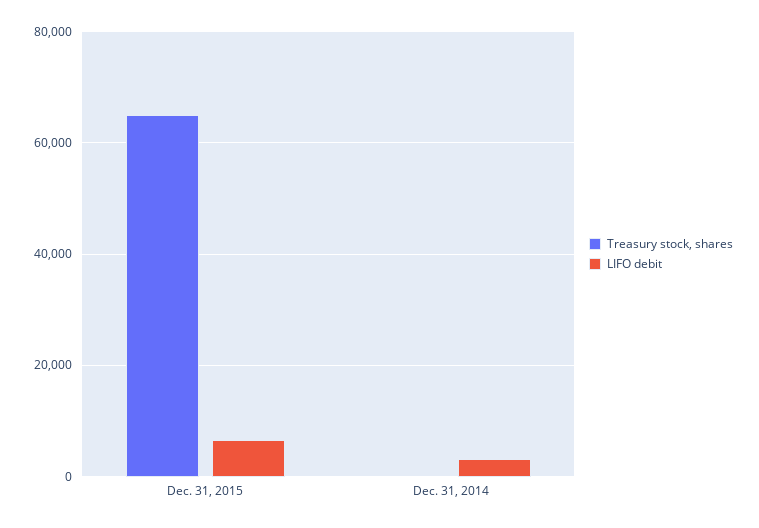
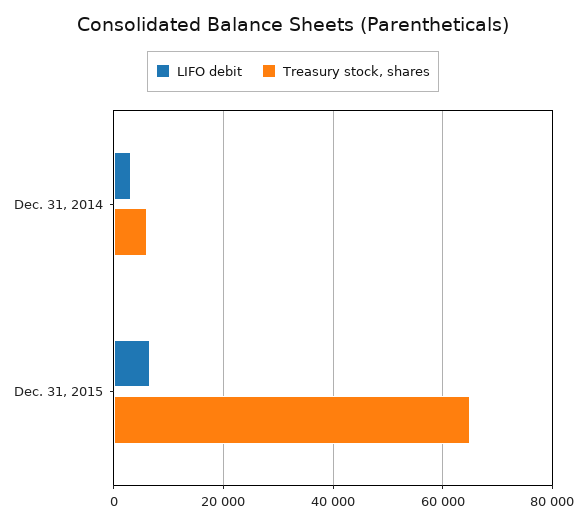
Treasury stock, shares, Dec. 31, 2014: 0 -> 6000

